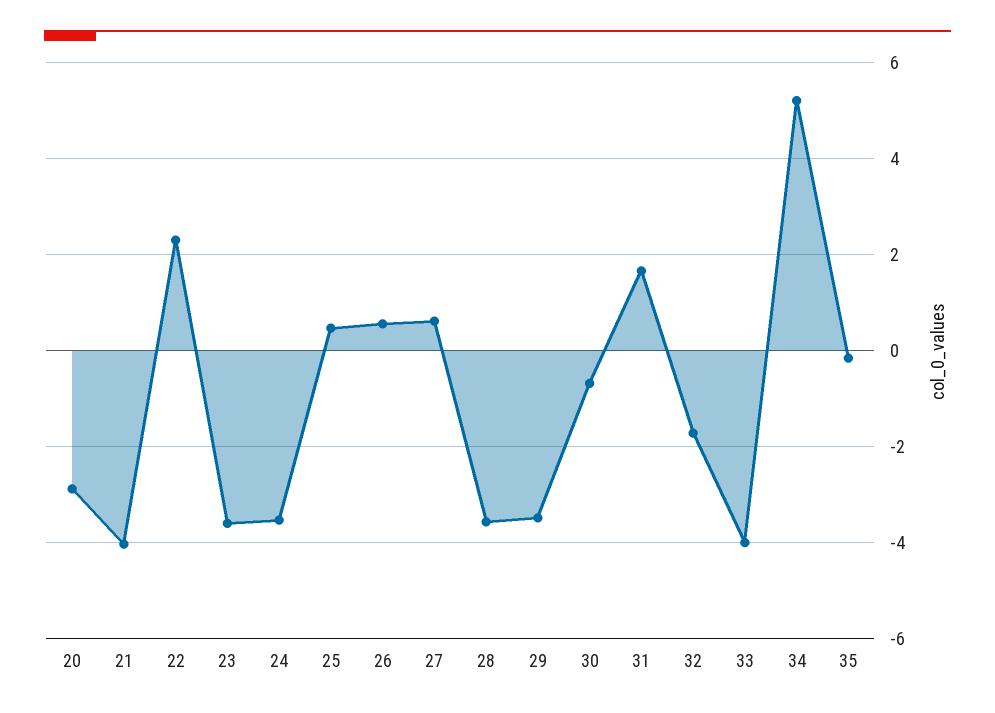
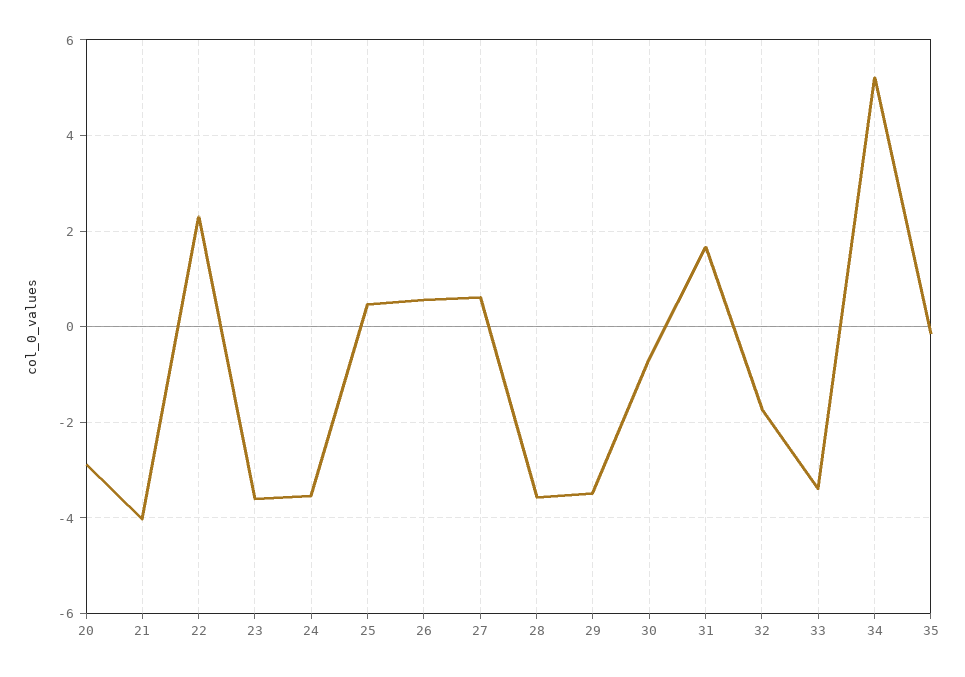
33: -4 -> -3.4

